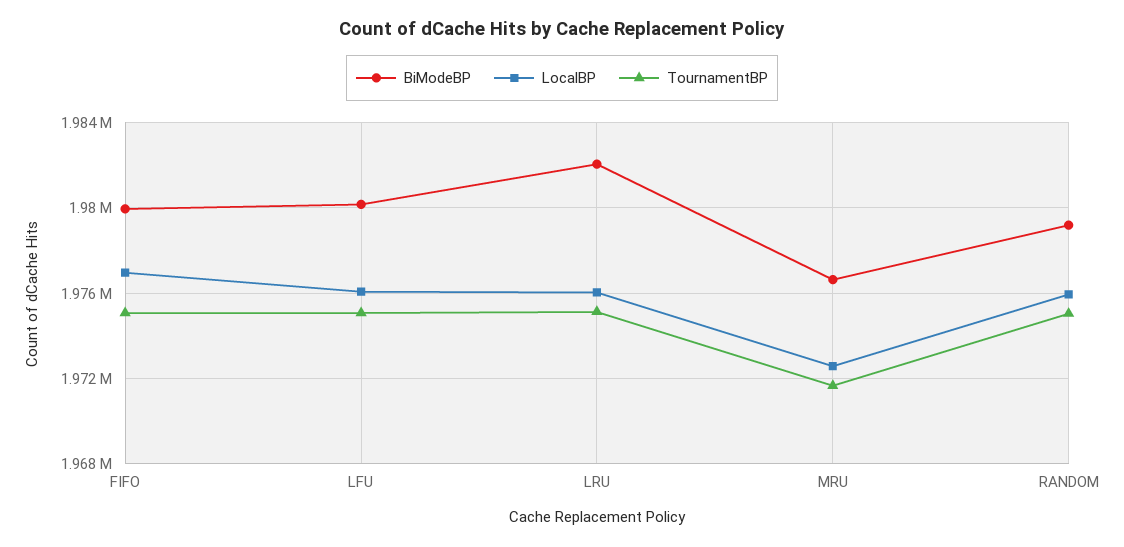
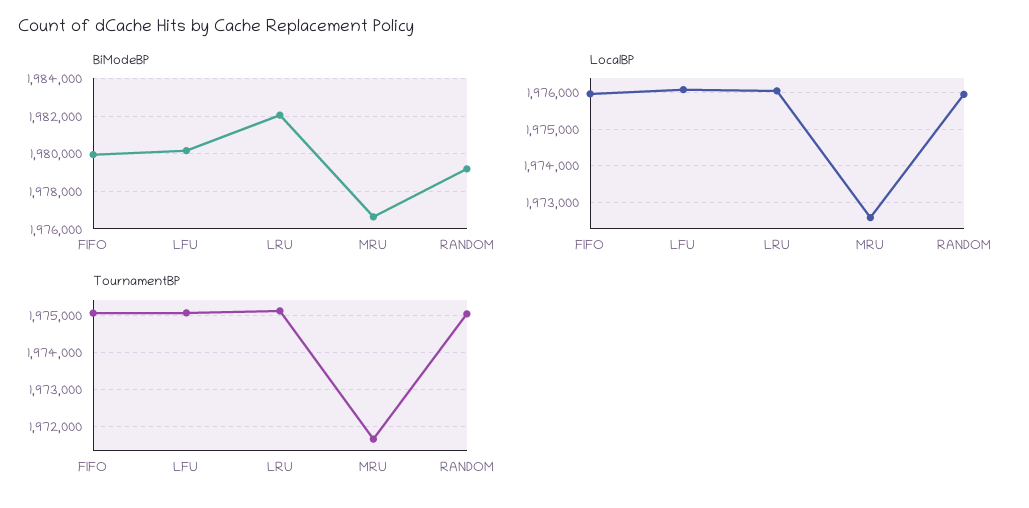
LocalBP, FIFO: 1977000 -> 1976000

